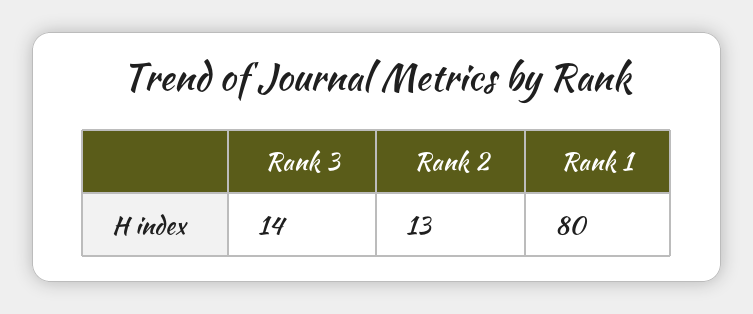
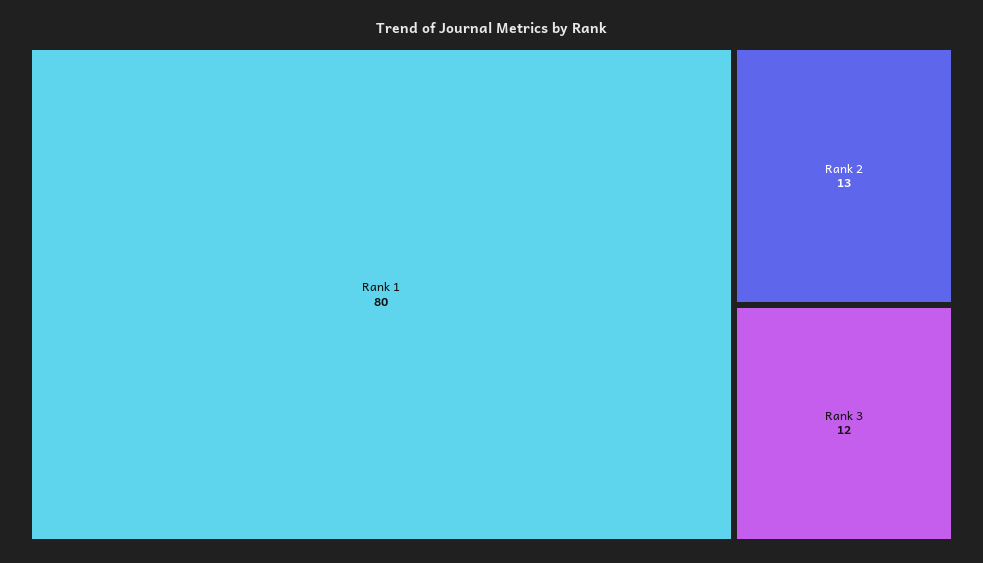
Rank 3: 14 -> 12

